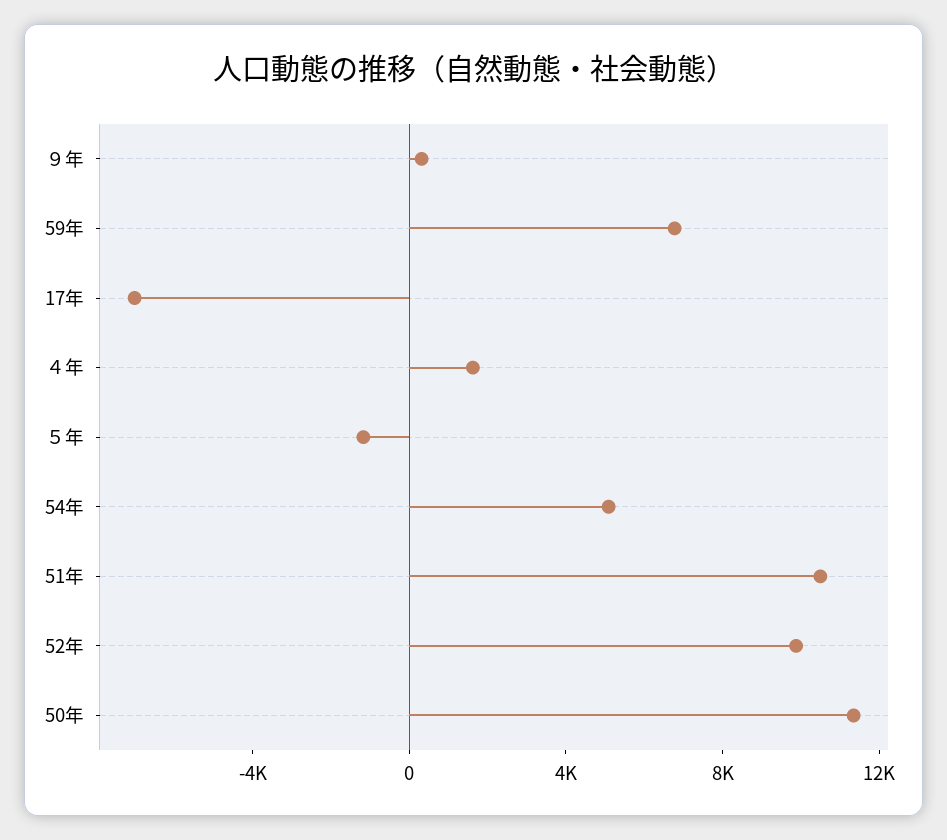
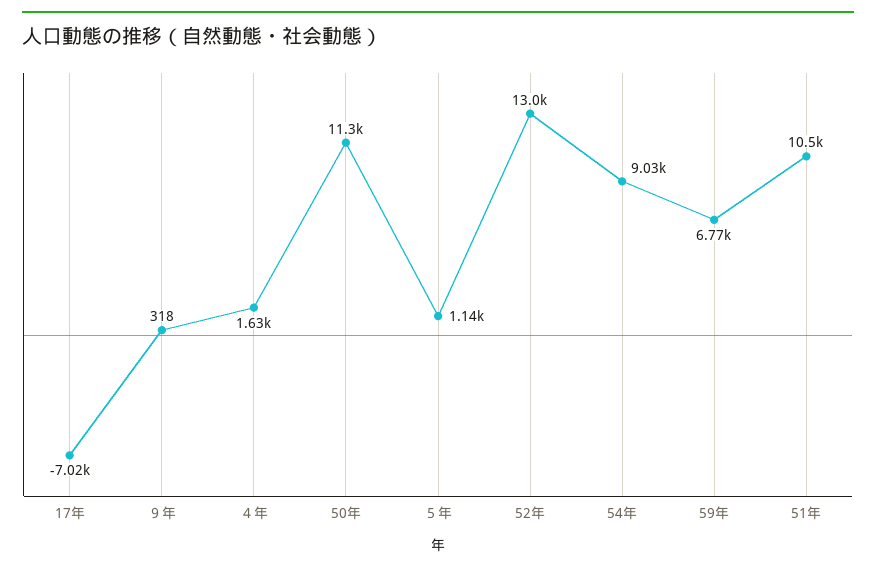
５年: -1000 -> 1140
54年: 5000 -> 9030
52年: 10000 -> 13000

